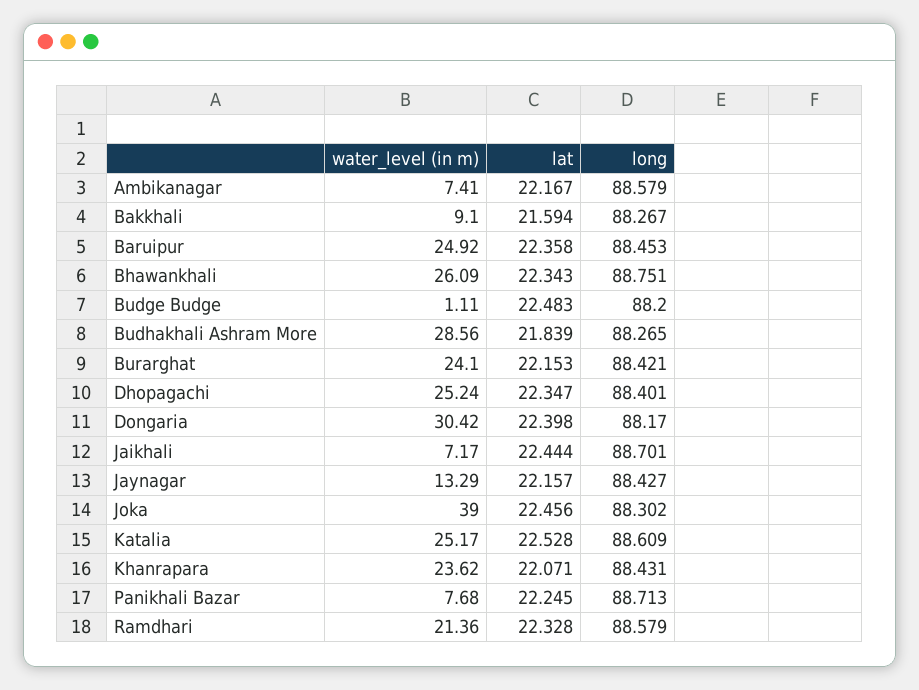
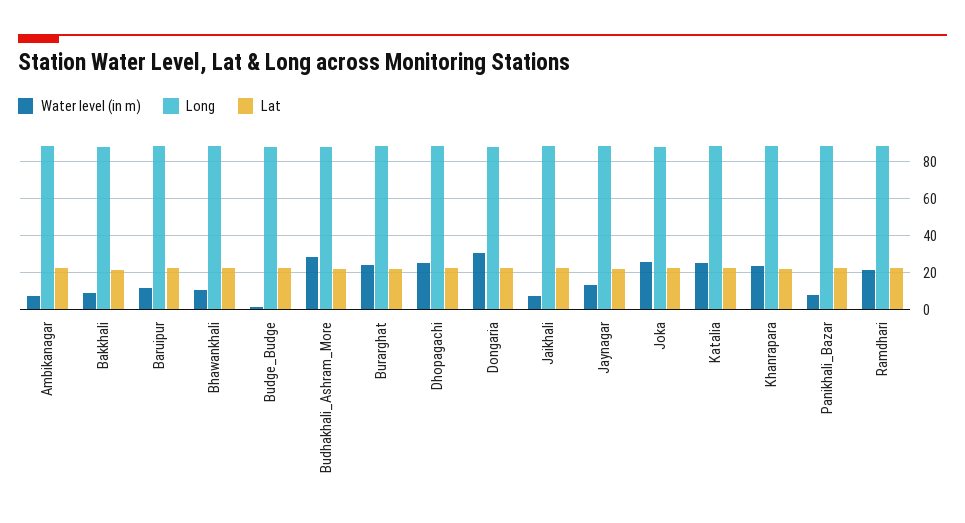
water_level (in m), Baruipur: 24.92 -> 10
water_level (in m), Bhawankhali: 26.09 -> 10
water_level (in m), Joka: 39 -> 25

